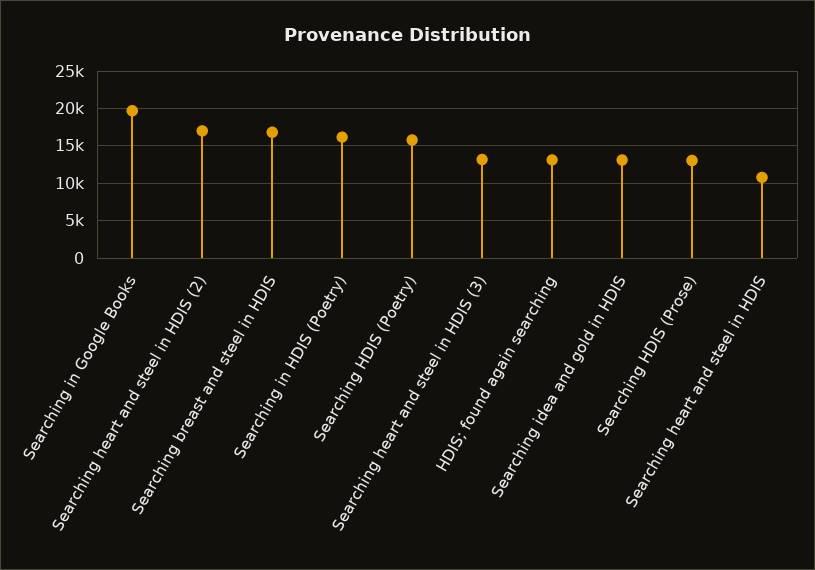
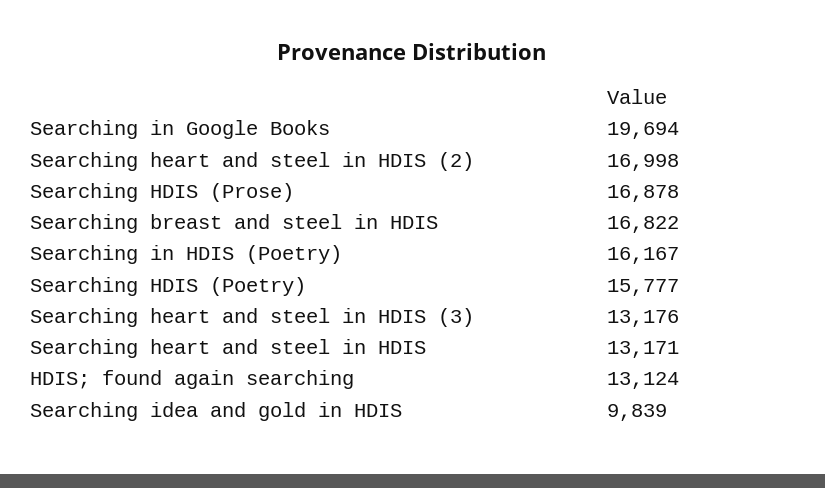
Searching idea and gold in HDIS: 13000 -> 9839
Searching HDIS (Prose): 13000 -> 16878
Searching heart and steel in HDIS: 11000 -> 13171

